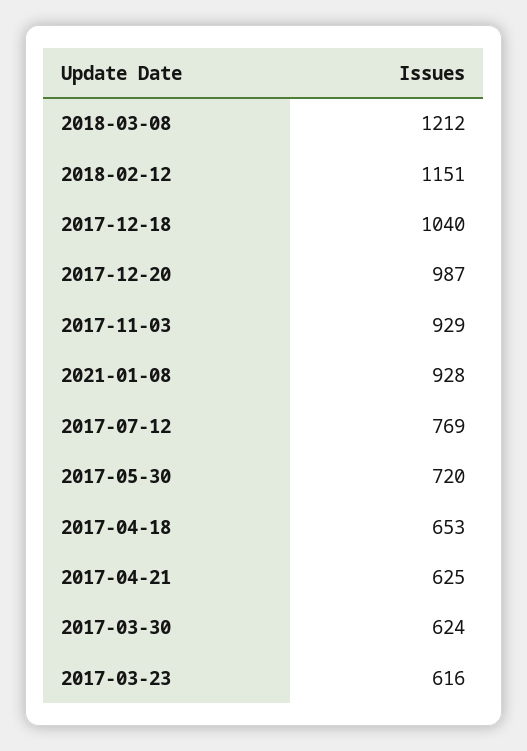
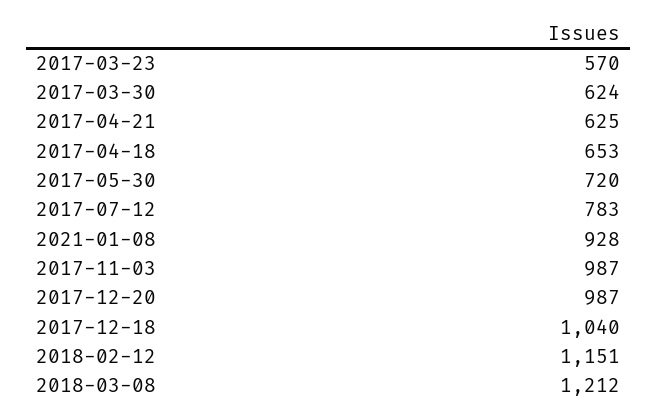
2017-11-03: 929 -> 987
2017-07-12: 769 -> 783
2017-03-23: 616 -> 570

